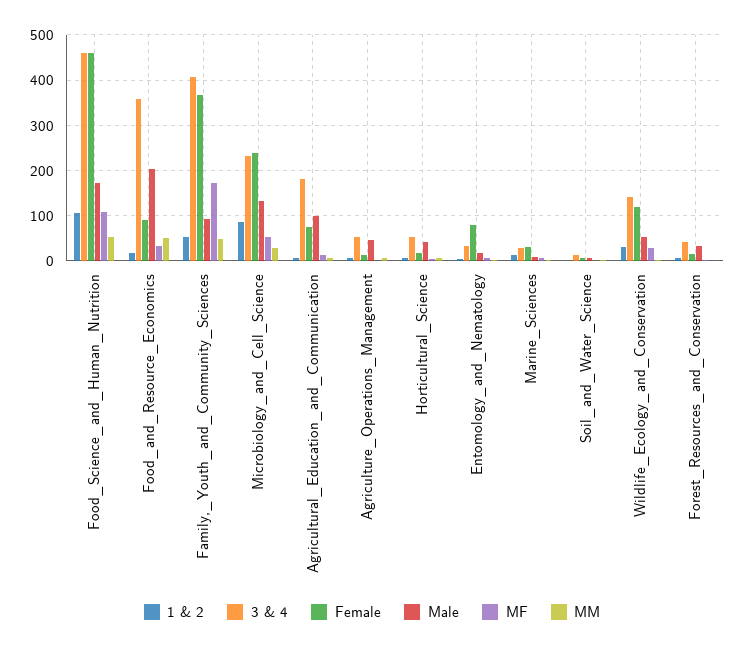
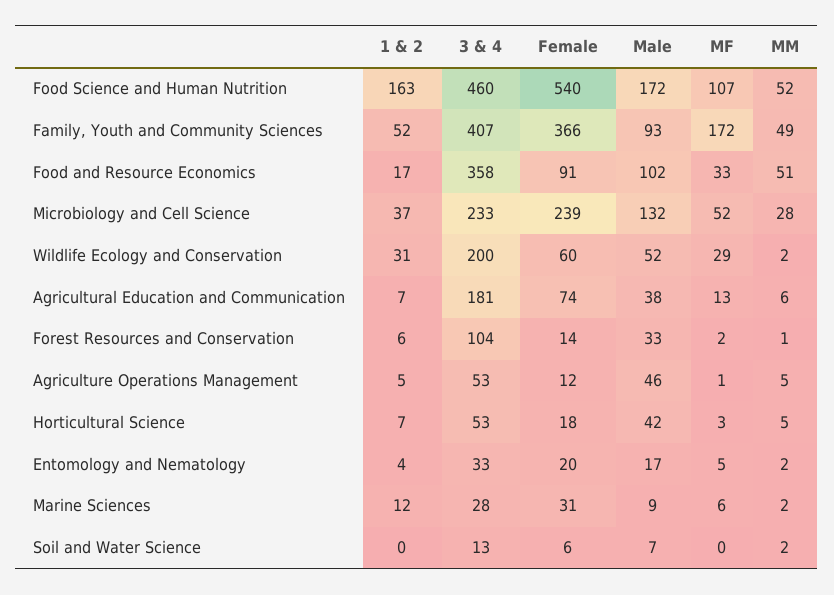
1 & 2, Food_Science_and_Human_Nutrition: 100 -> 163
Female, Food_Science_and_Human_Nutrition: 460 -> 540
Male, Food_and_Resource_Economics: 200 -> 102
1 & 2, Microbiology_and_Cell_Science: 80 -> 37
Male, Agricultural_Education_and_Communication: 100 -> 38
Female, Entomology_and_Nematology: 80 -> 20
3 & 4, Wildlife_Ecology_and_Conservation: 140 -> 200
Female, Wildlife_Ecology_and_Conservation: 120 -> 60
3 & 4, Forest_Resources_and_Conservation: 40 -> 104

